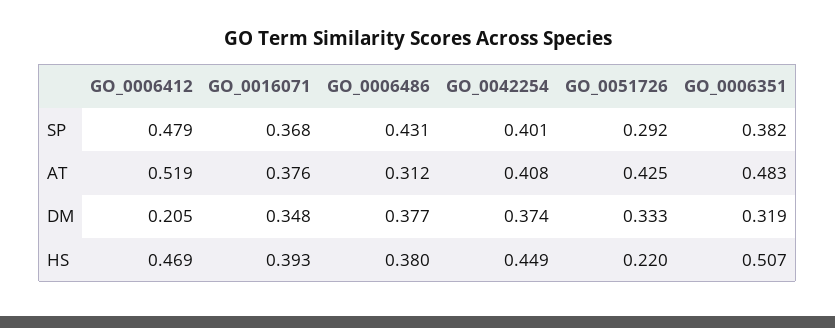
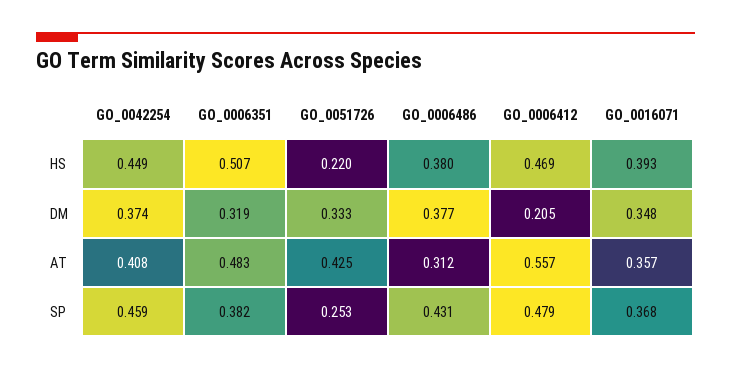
GO_0042254, SP: 0.401 -> 0.459
GO_0051726, SP: 0.292 -> 0.253
GO_0006412, AT: 0.519 -> 0.557
GO_0016071, AT: 0.376 -> 0.357

